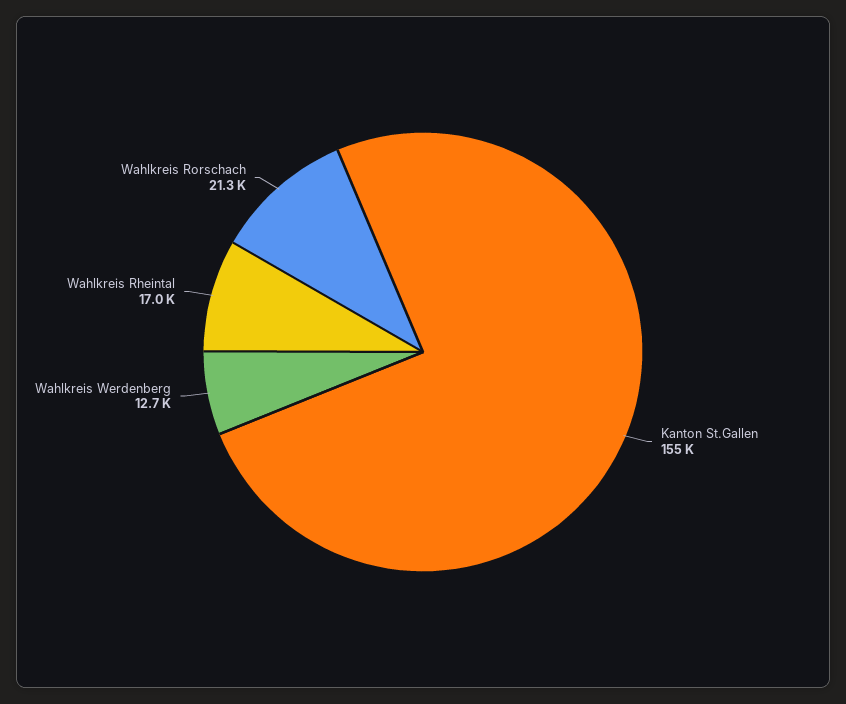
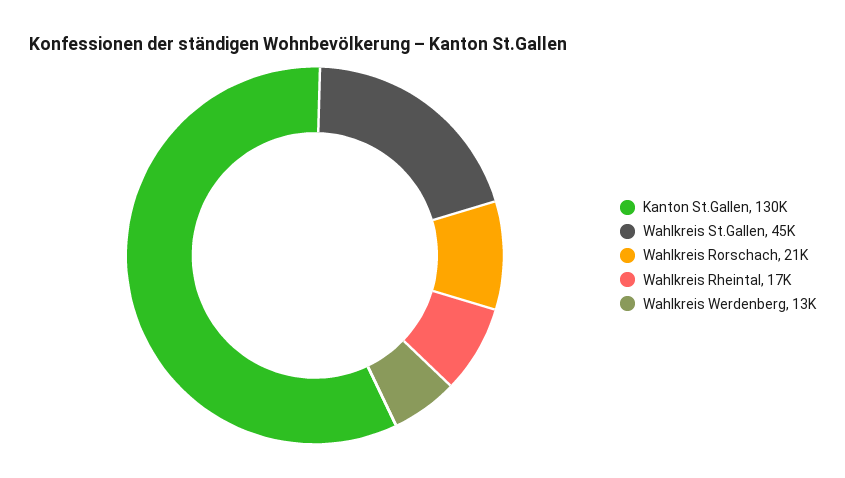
Kanton St.Gallen: 155000 -> 130000
Wahlkreis St.Gallen: none -> 45000

